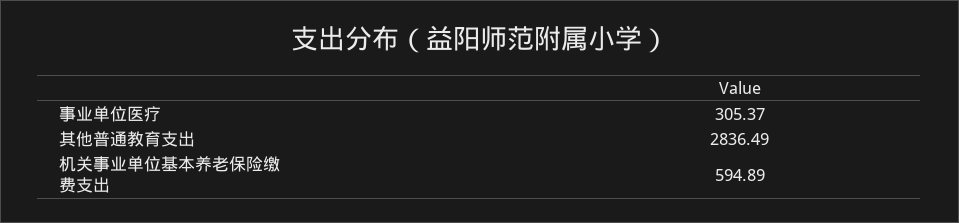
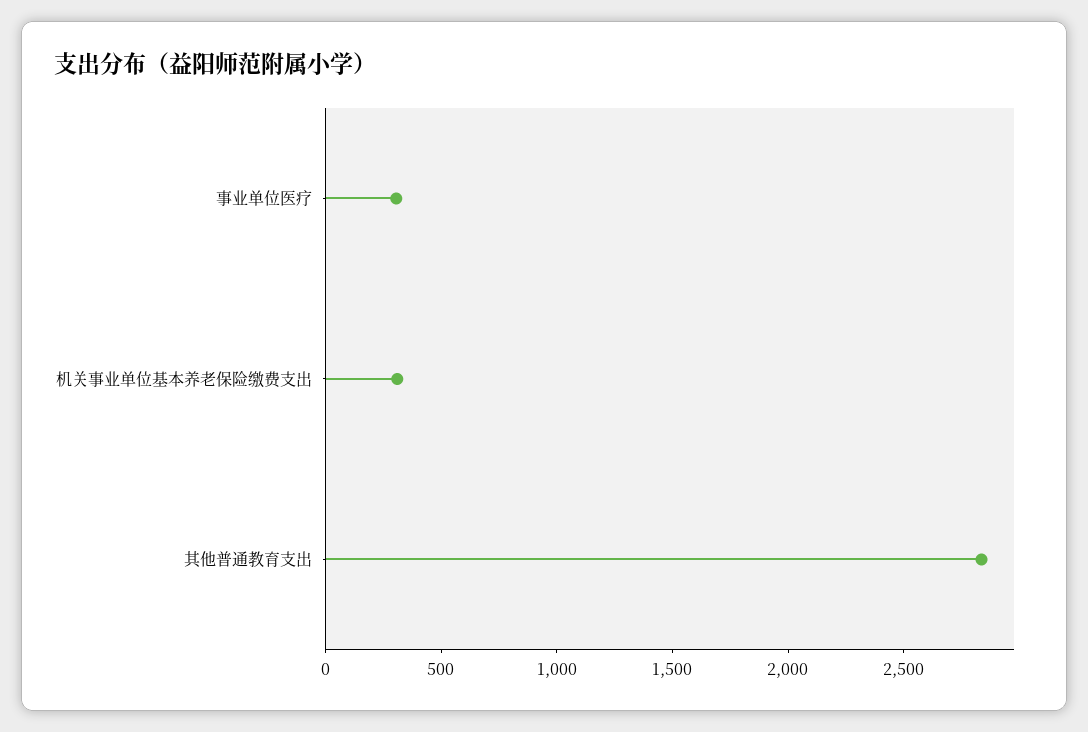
机关事业单位基本养老保险缴费支出: 594.89 -> 300

